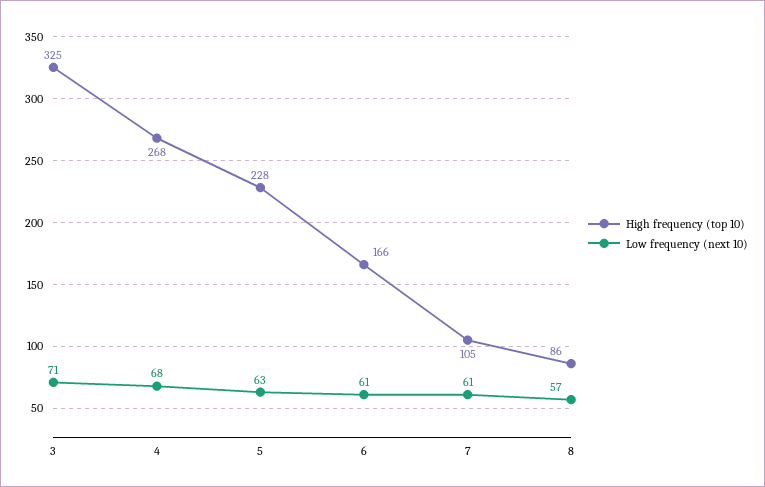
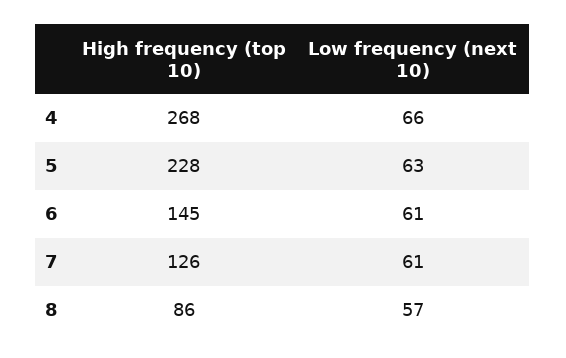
High frequency (top 10), 3: 325 -> none
Low frequency (next 10), 3: 71 -> none
Low frequency (next 10), 4: 68 -> 66
High frequency (top 10), 6: 166 -> 145
High frequency (top 10), 7: 105 -> 126

